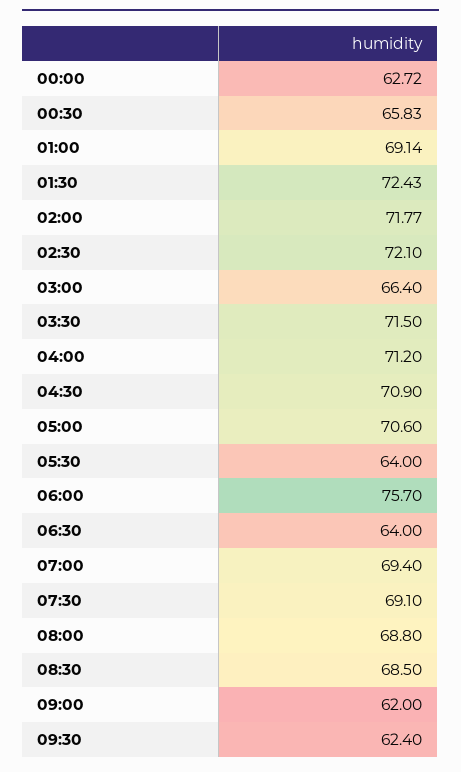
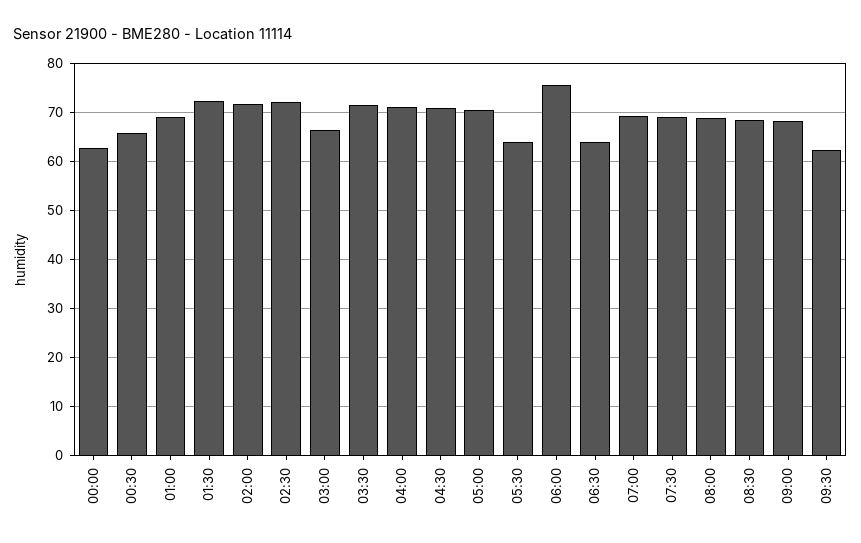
09:00: 62 -> 68

